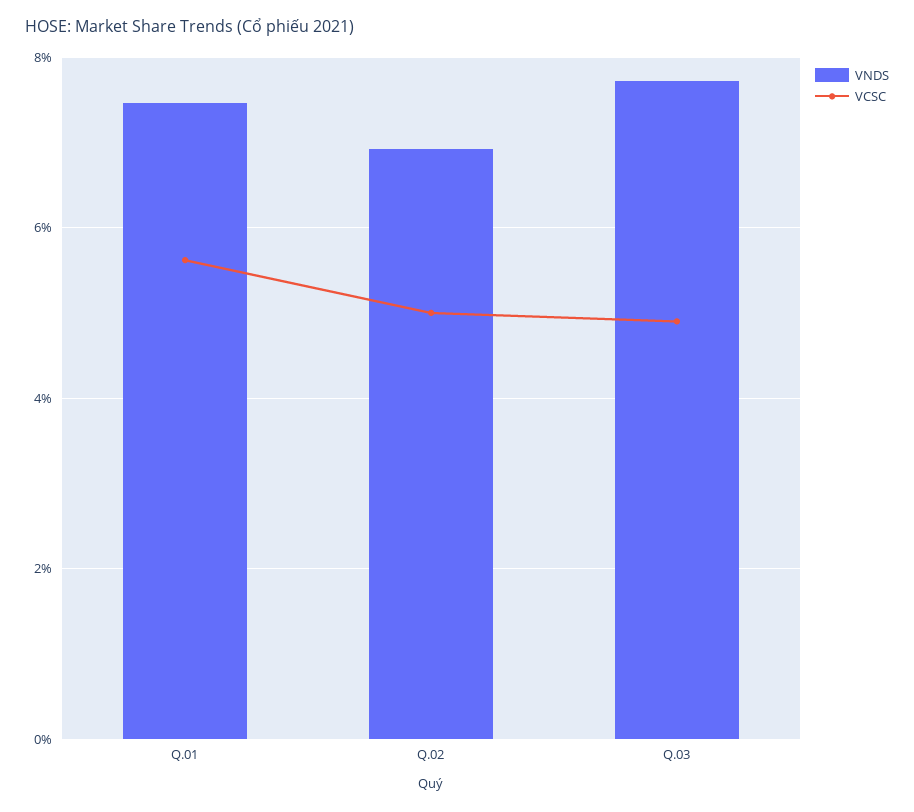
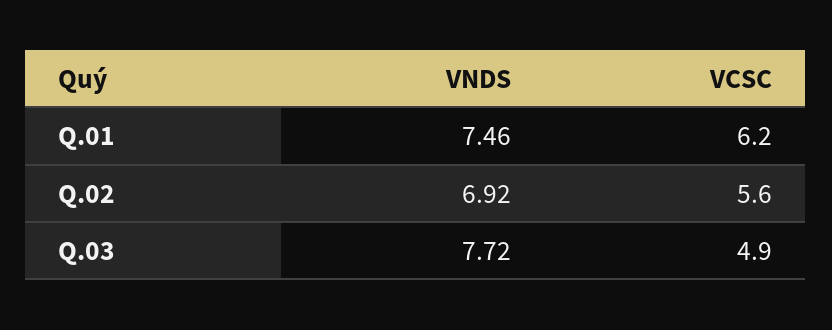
VCSC, Q.01: 5.6 -> 6.2
VCSC, Q.02: 5 -> 5.6

